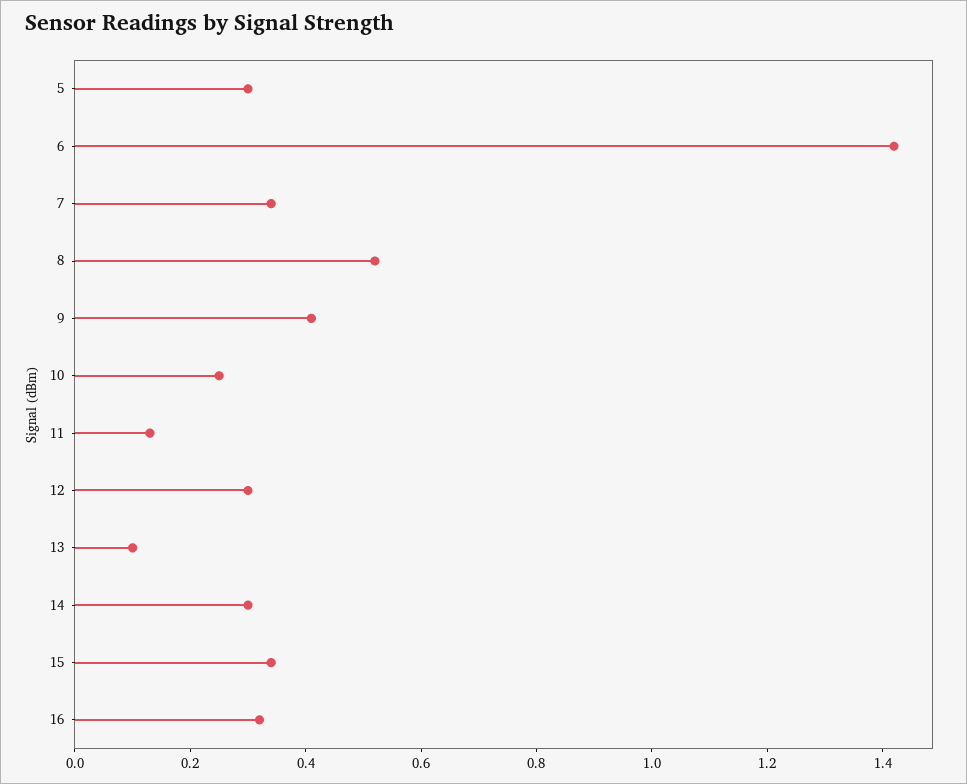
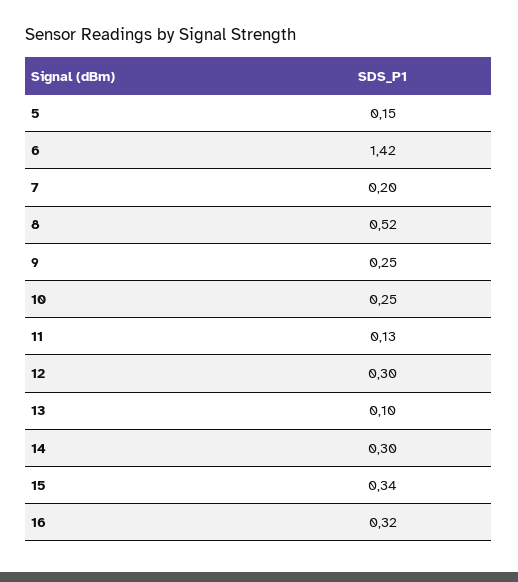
5: 0.3 -> 0.15
7: 0.35 -> 0.2
9: 0.4 -> 0.25

